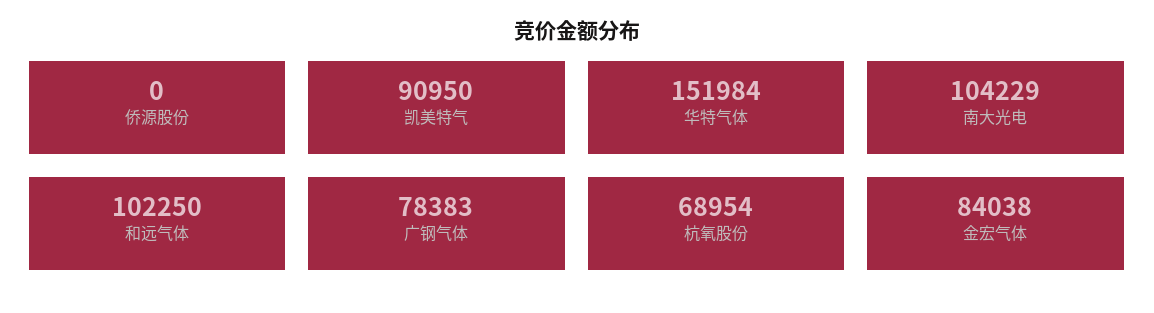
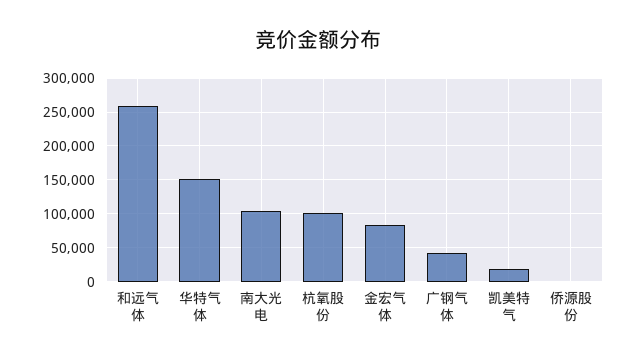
凯美特气: 90950 -> 20000
和远气体: 102250 -> 260000
广钢气体: 78383 -> 40000
杭氧股份: 68954 -> 100000

